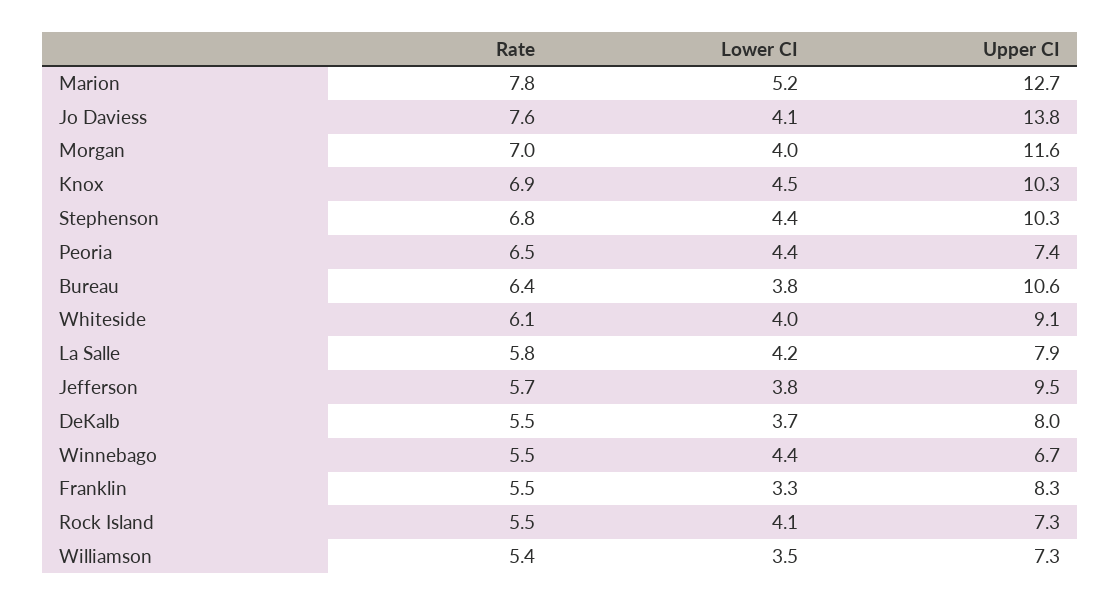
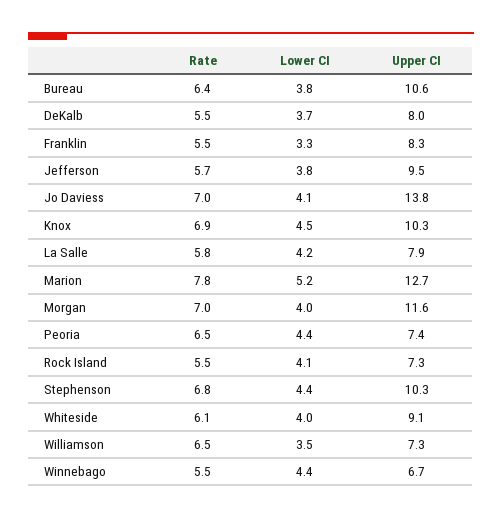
Rate, Jo Daviess: 7.6 -> 7
Rate, Williamson: 5.4 -> 6.5

